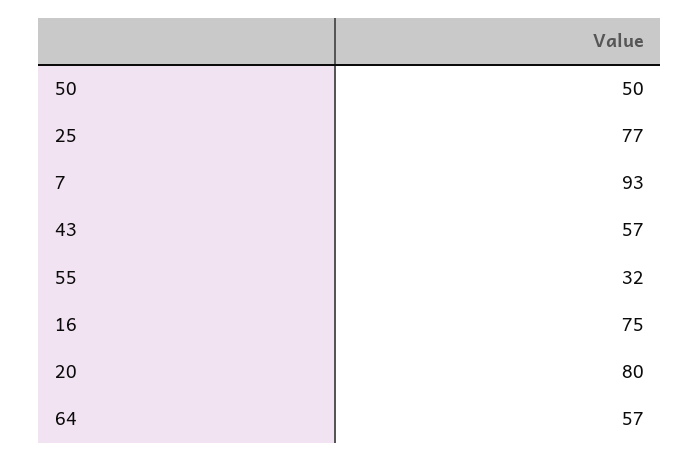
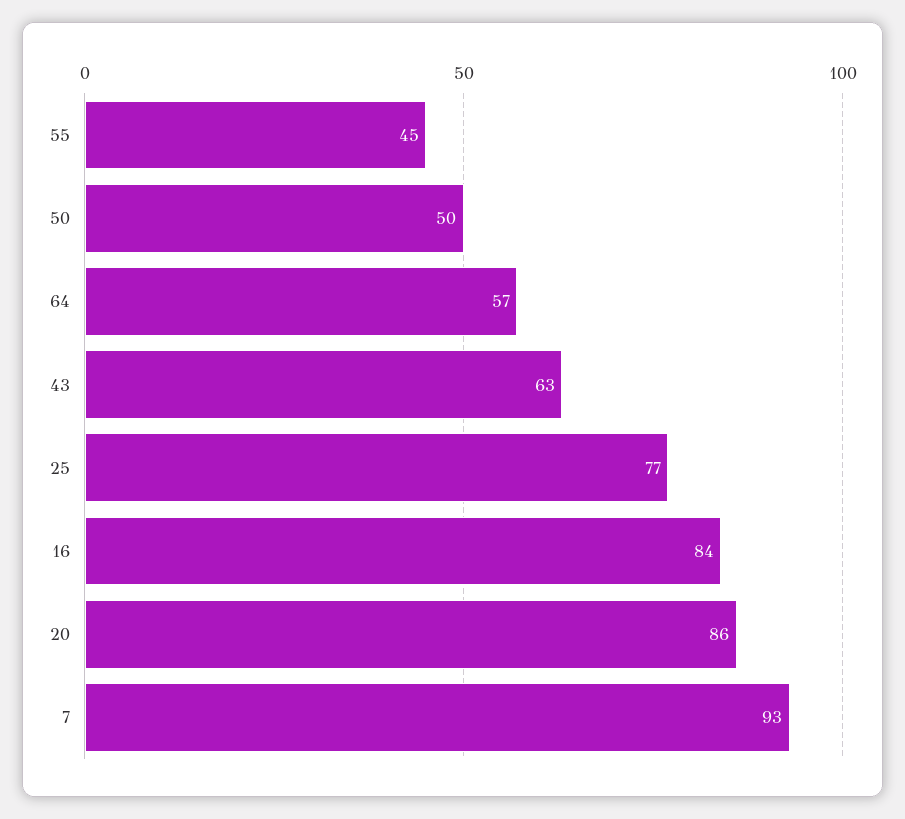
43: 57 -> 63
55: 32 -> 45
16: 75 -> 84
20: 80 -> 86

